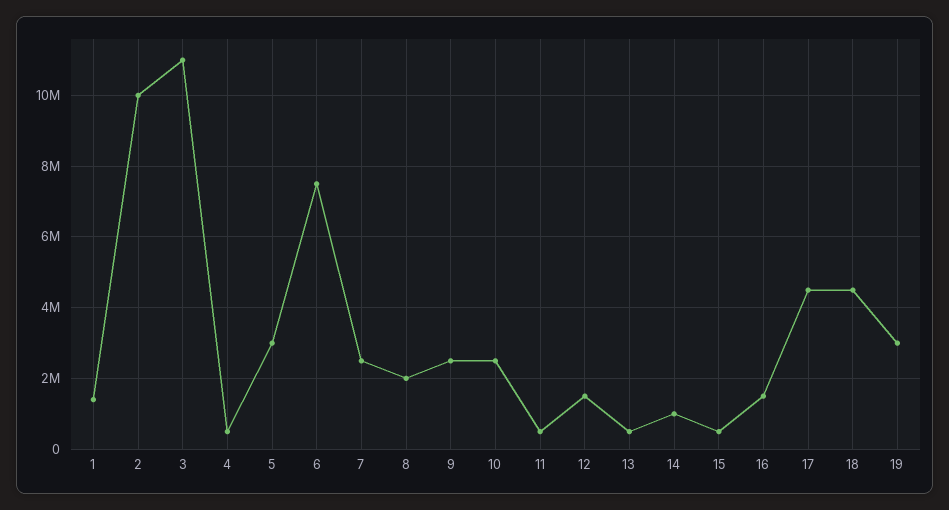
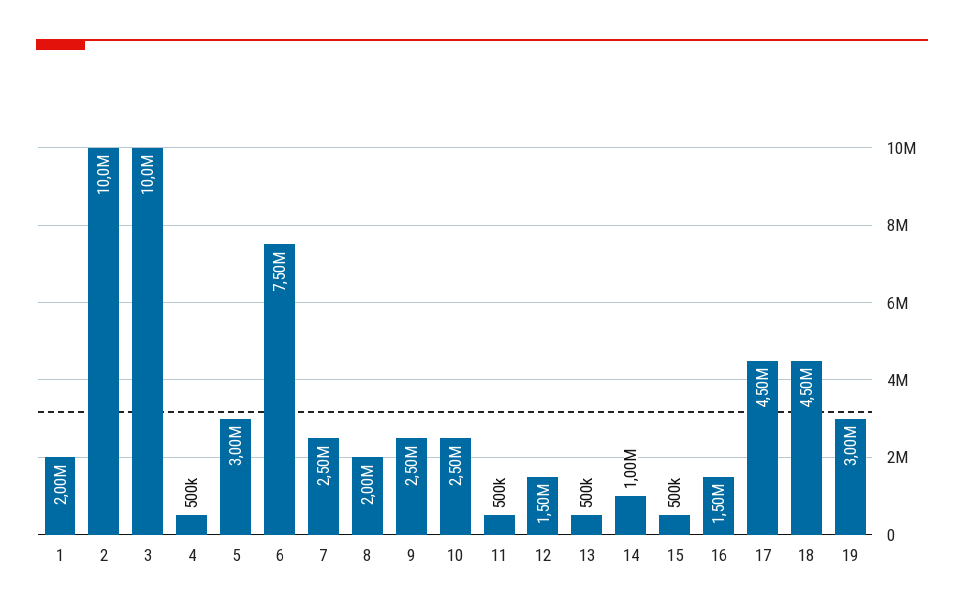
1: 1400000 -> 2000000
3: 11000000 -> 10000000

